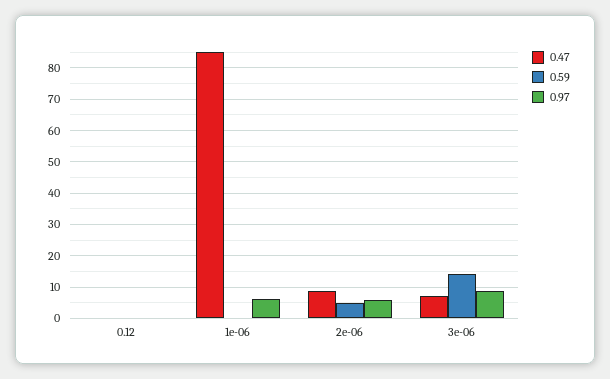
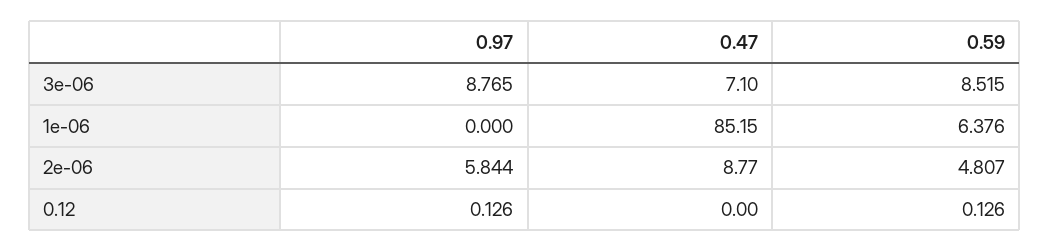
0.59, 1e-06: 0 -> 6.376
0.97, 1e-06: 6 -> 0
0.59, 3e-06: 14 -> 8.515

